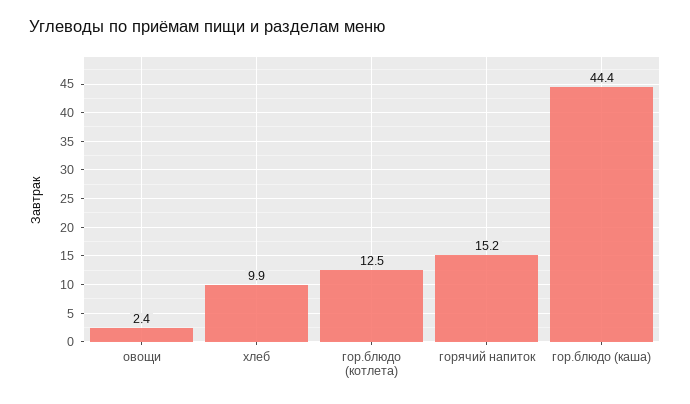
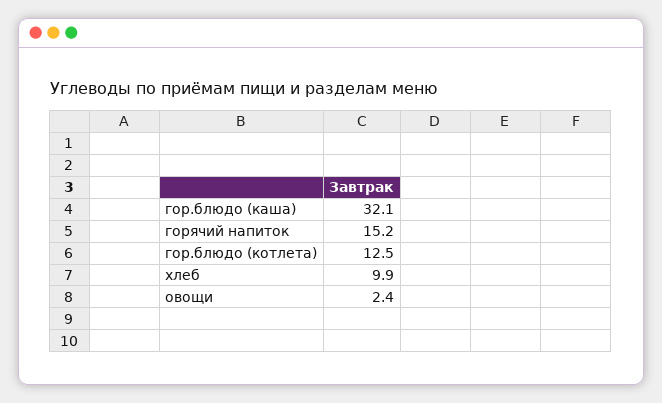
гор.блюдо (каша): 44.4 -> 32.1

